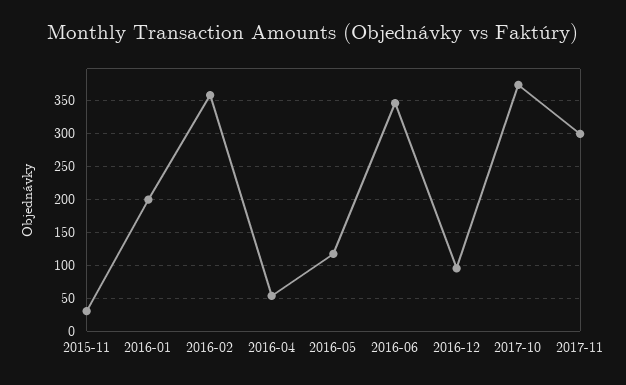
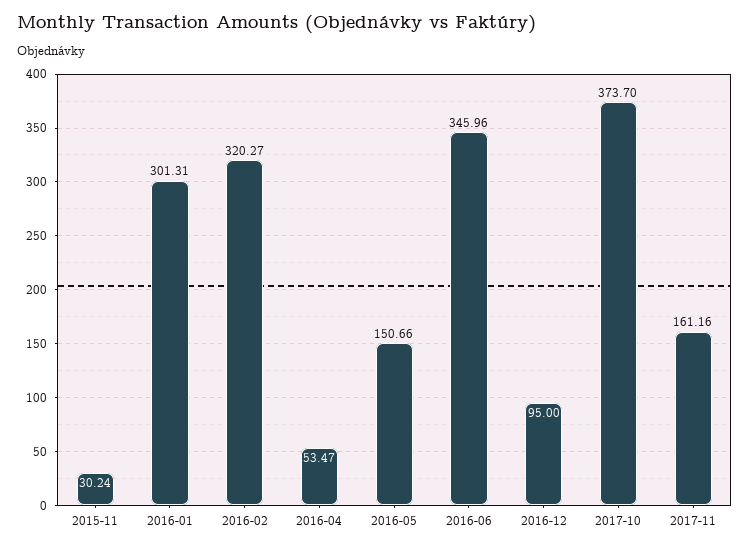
2016-01: 200 -> 301.31
2016-02: 360 -> 320.27
2016-05: 120 -> 150.66
2017-11: 300 -> 161.16

